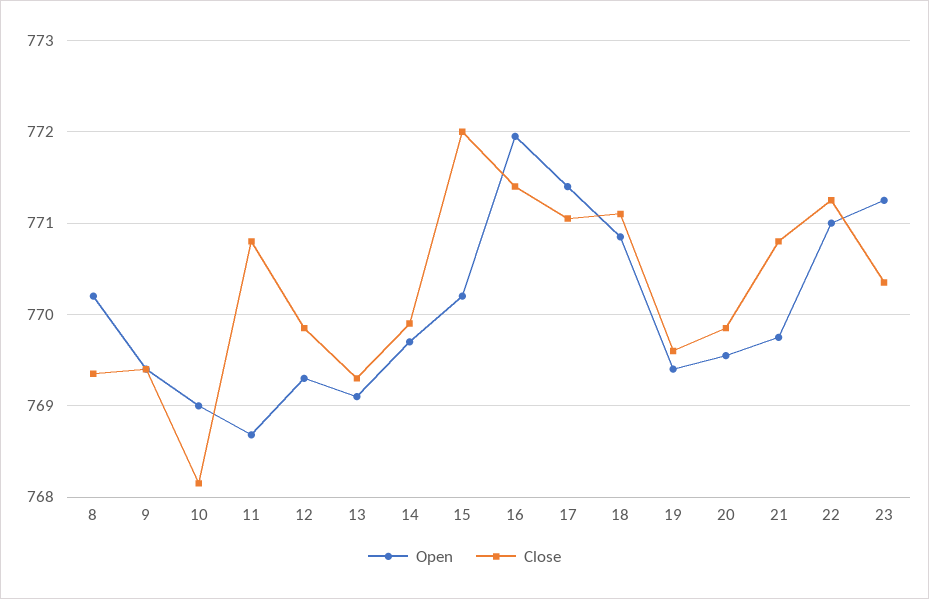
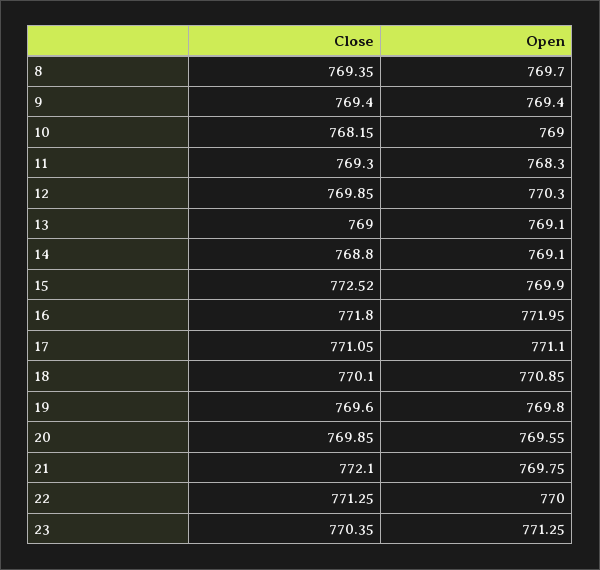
Open, 8: 770.2 -> 769.7
Open, 11: 768.7 -> 768.3
Close, 11: 770.8 -> 769.3
Open, 12: 769.3 -> 770.3
Close, 13: 769.3 -> 769
Open, 14: 769.7 -> 769.1
Close, 14: 769.9 -> 768.8
Open, 15: 770.2 -> 769.9
Close, 15: 772 -> 772.52
Close, 16: 771.4 -> 771.8
Open, 17: 771.4 -> 771.1
Close, 18: 771.1 -> 770.1
Open, 19: 769.4 -> 769.8
Close, 21: 770.8 -> 772.1
Open, 22: 771 -> 770

